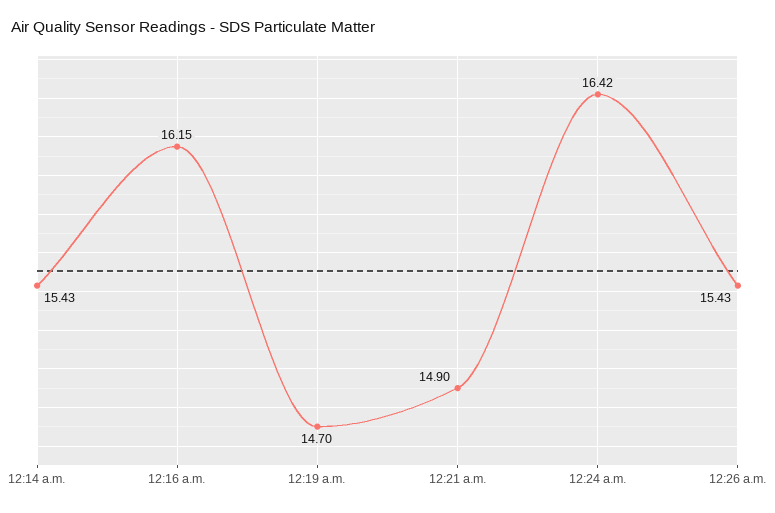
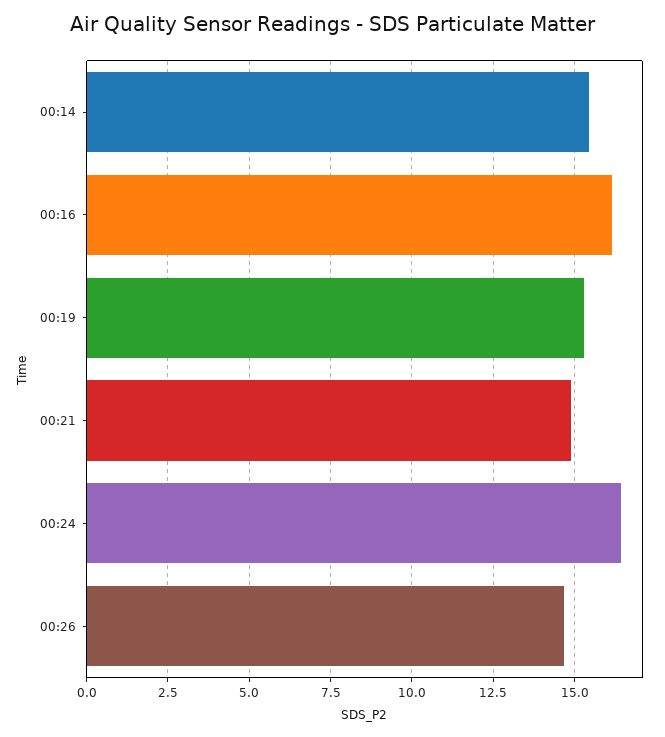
12:19 a.m.: 14.7 -> 15.25
12:26 a.m.: 15.43 -> 14.75

